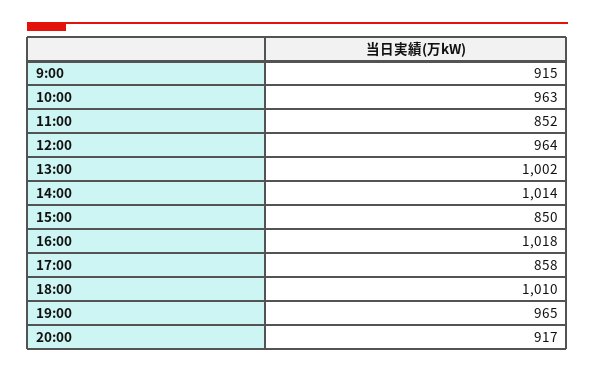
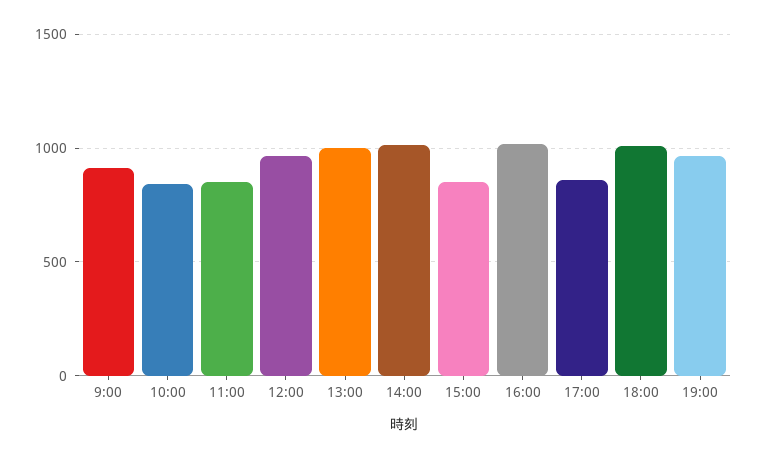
10:00: 963 -> 850
20:00: 917 -> none

